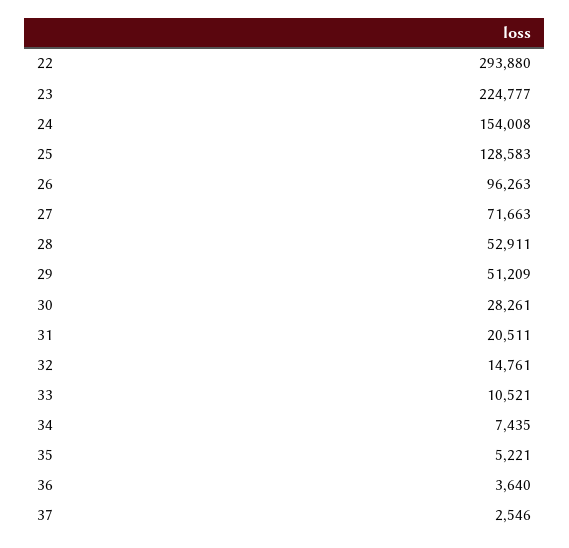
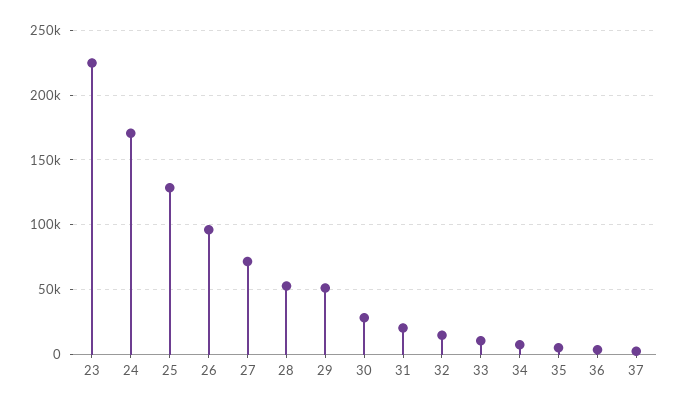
22: 293880 -> none
24: 154008 -> 170000

